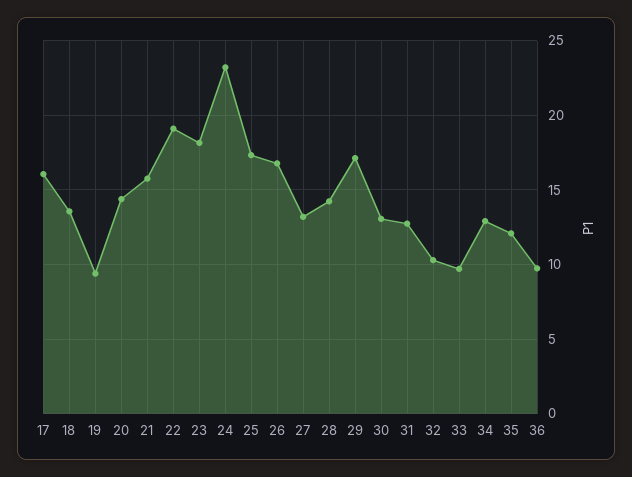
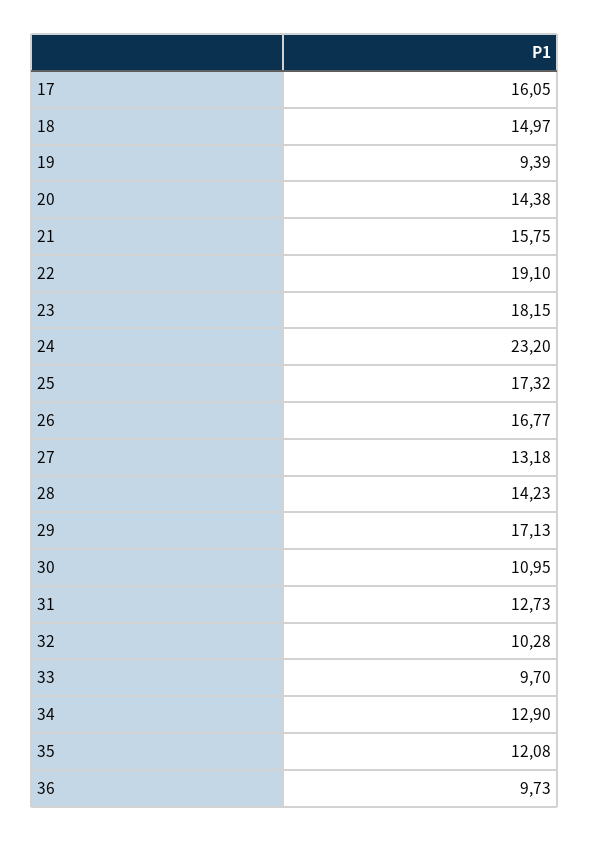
18: 13.5 -> 14.97
30: 13 -> 10.95

